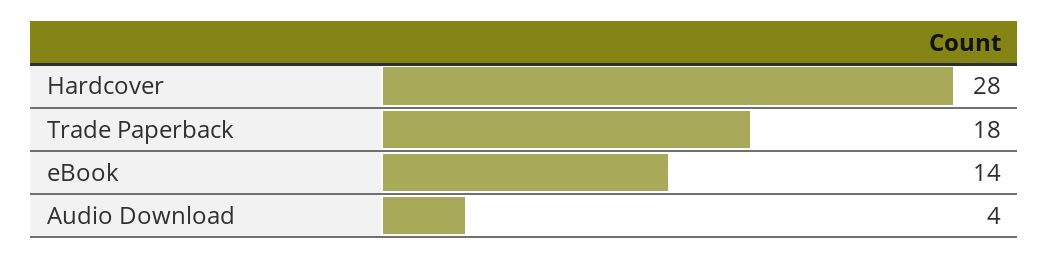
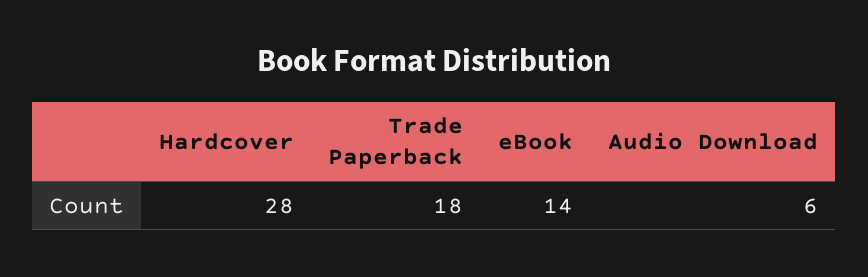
Audio Download: 4 -> 6

